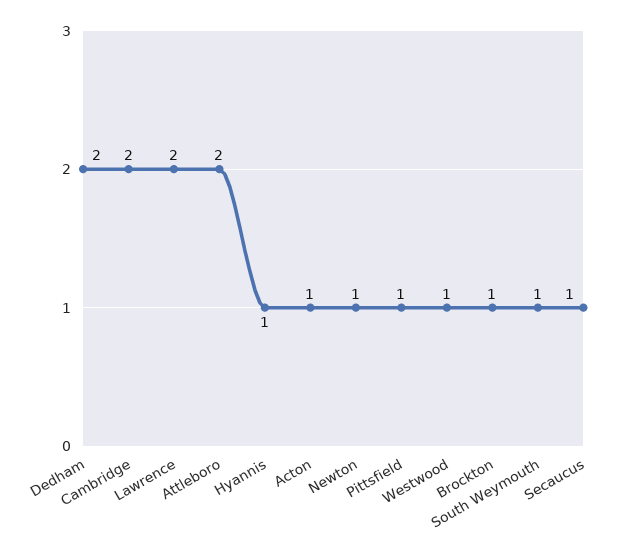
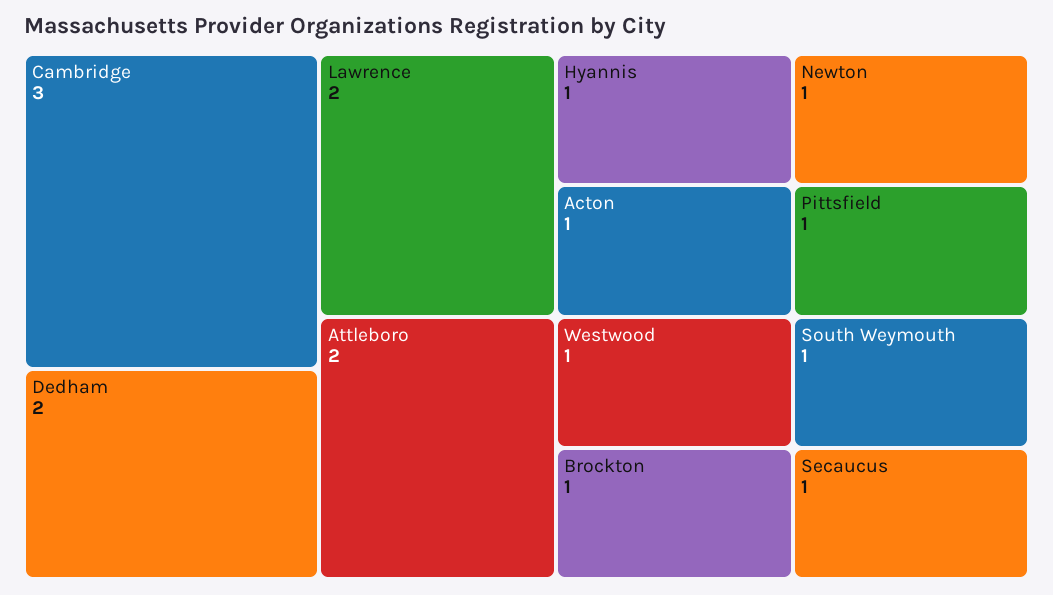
Cambridge: 2 -> 3

